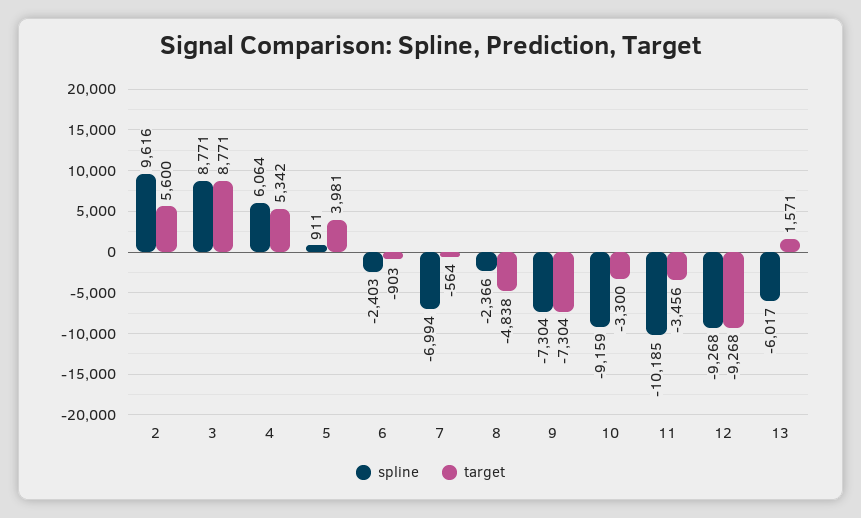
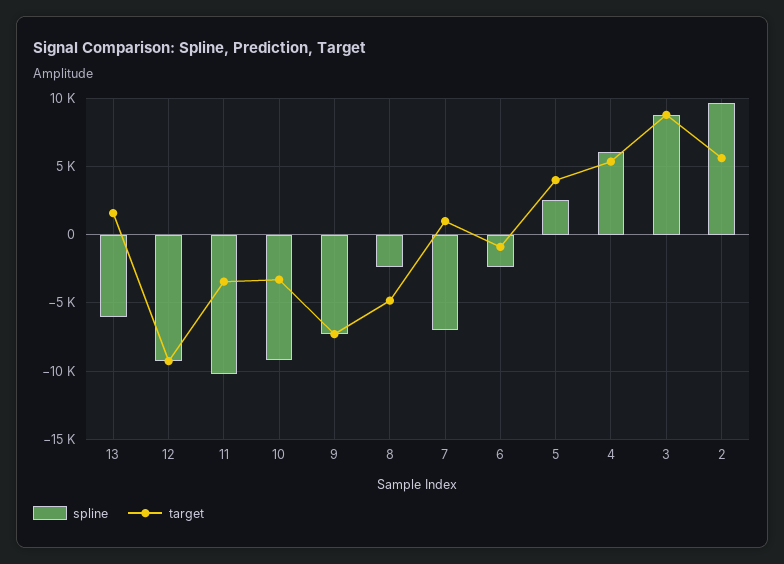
spline, 5: 911 -> 2500
target, 7: -564 -> 1000

